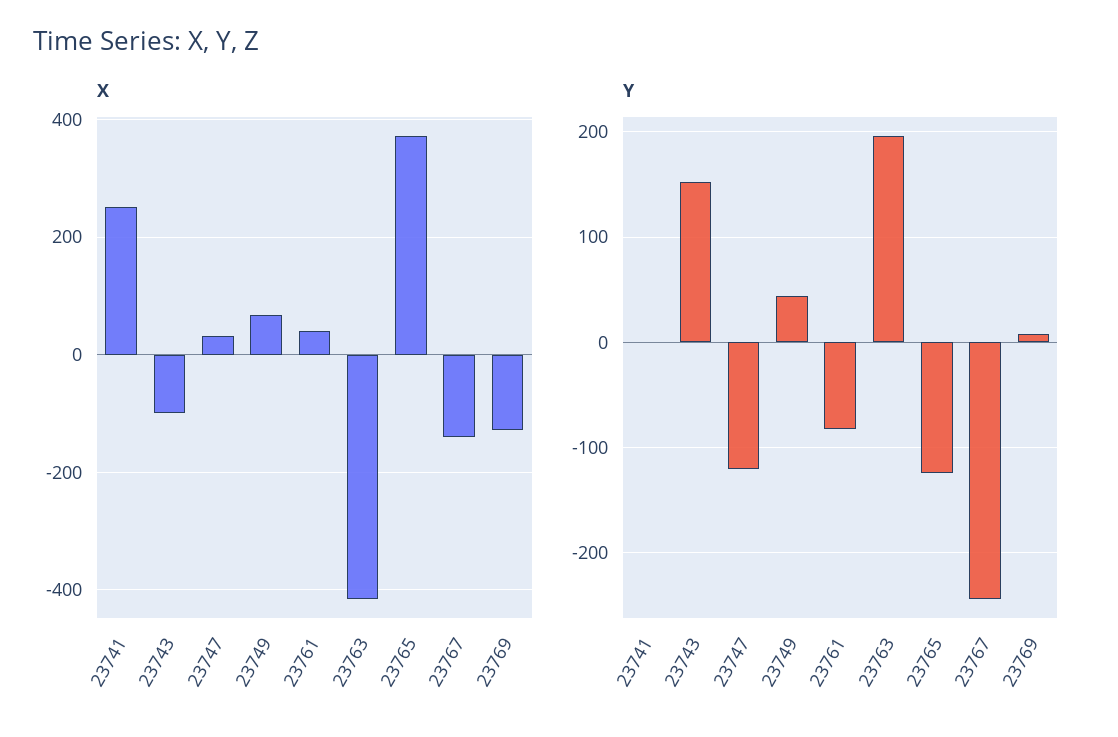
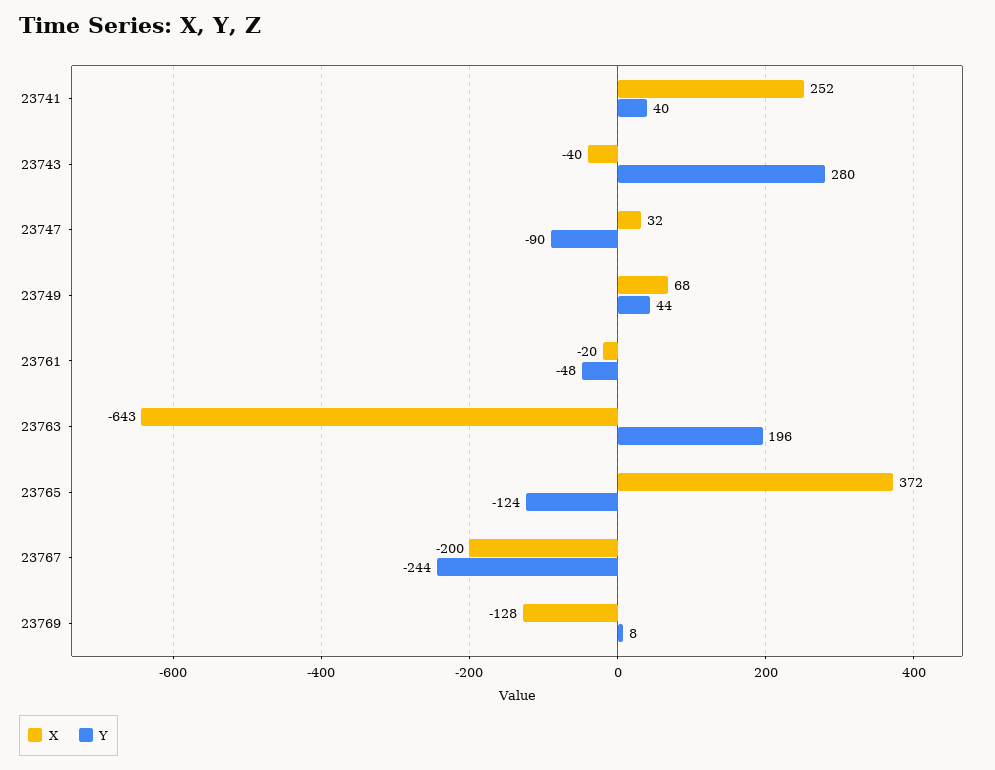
X, 23743: -100 -> -40
X, 23761: 40 -> -20
X, 23763: -420 -> -643
X, 23767: -140 -> -200
Y, 23741: 0 -> 40
Y, 23743: 150 -> 280
Y, 23747: -120 -> -90
Y, 23761: -80 -> -48

